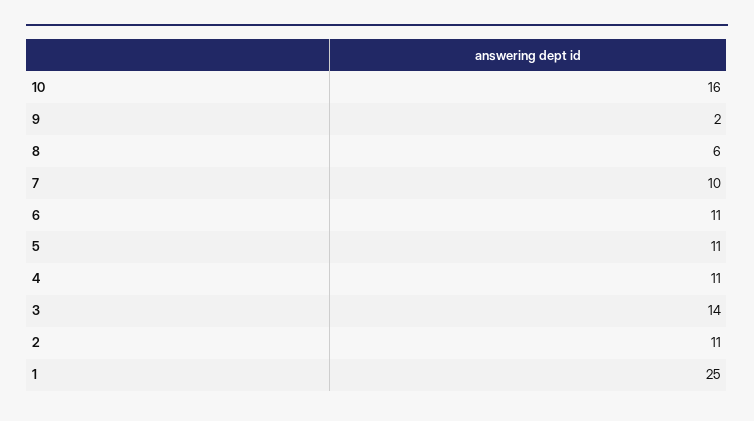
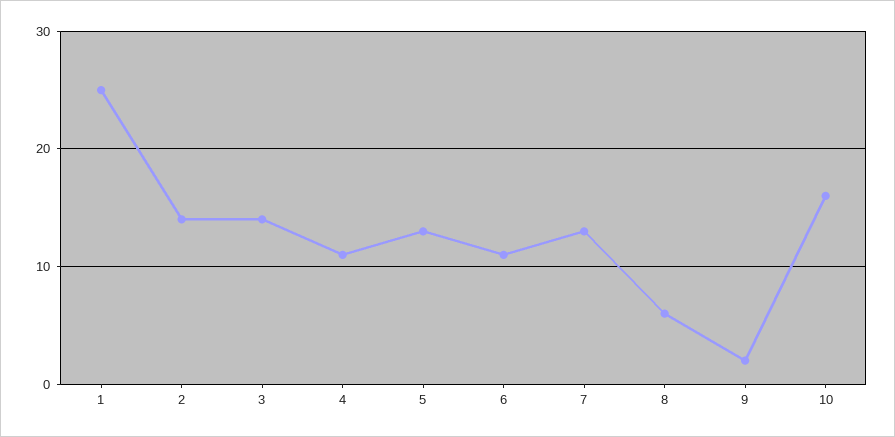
7: 10 -> 13
5: 11 -> 13
2: 11 -> 14

